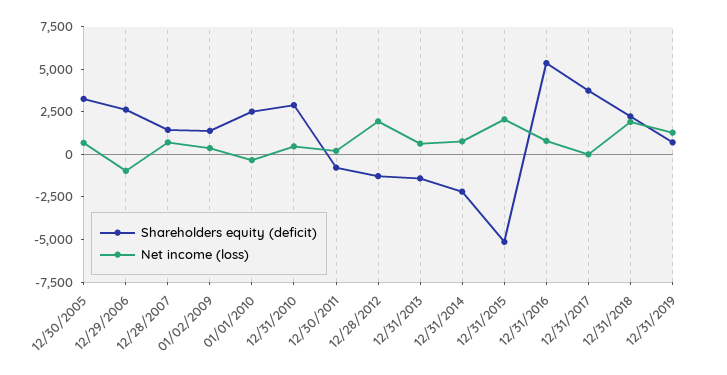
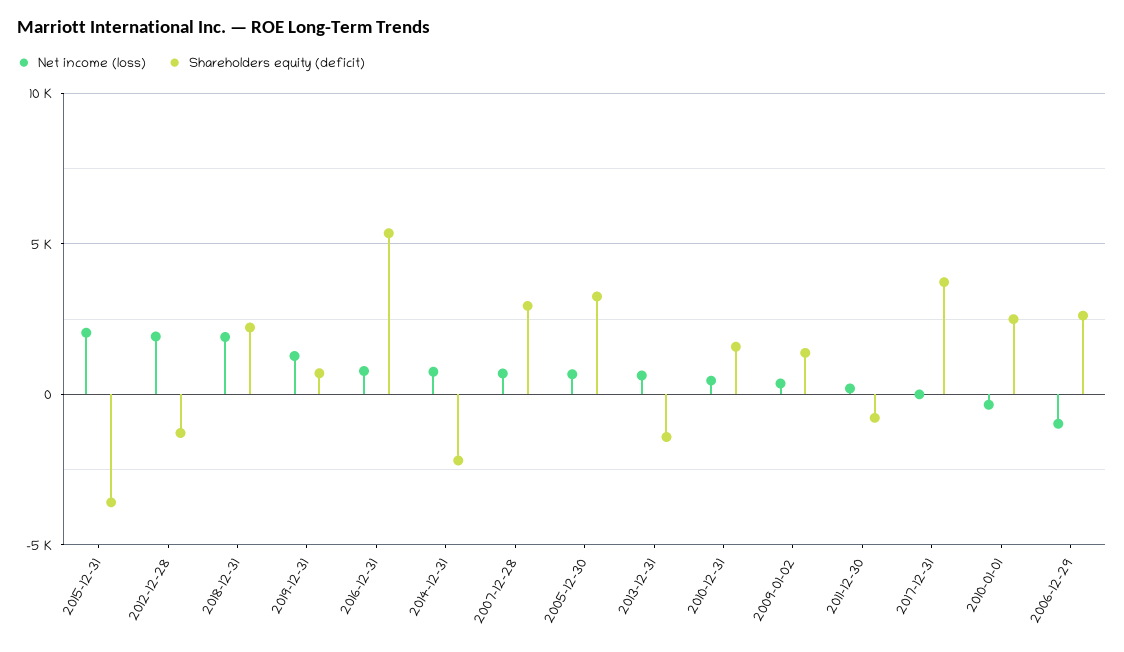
Shareholders equity (deficit), 12/28/2007: 1500 -> 3000
Shareholders equity (deficit), 12/31/2010: 3000 -> 1500
Shareholders equity (deficit), 12/31/2015: -5000 -> -3500

